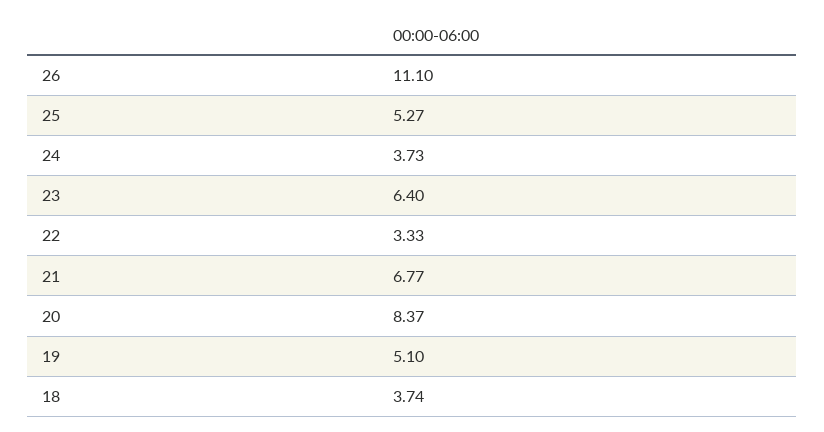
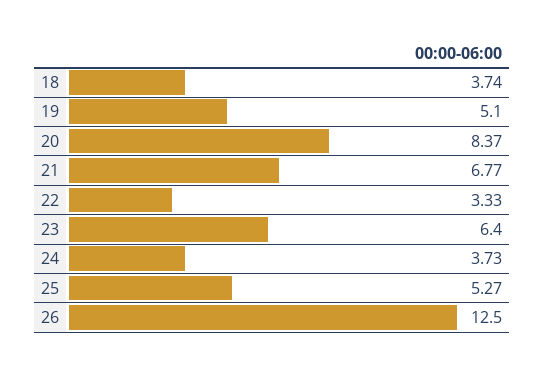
26: 11.1 -> 12.5

